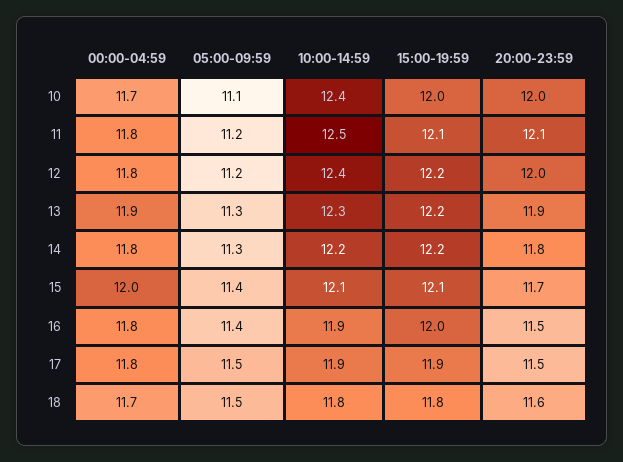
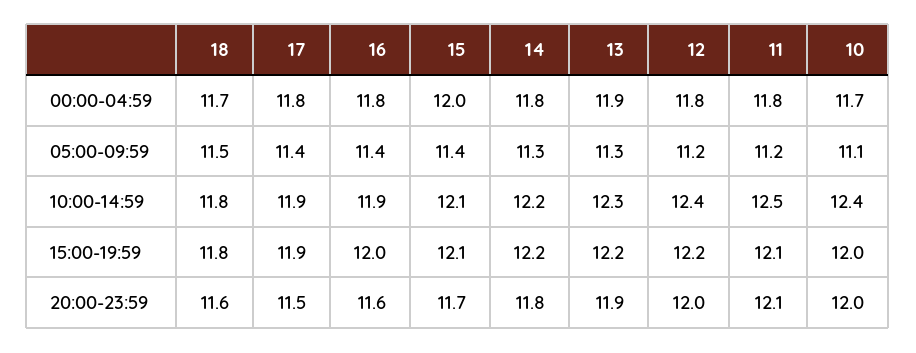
20:00-23:59, 16: 11.5 -> 11.6
05:00-09:59, 17: 11.5 -> 11.4

